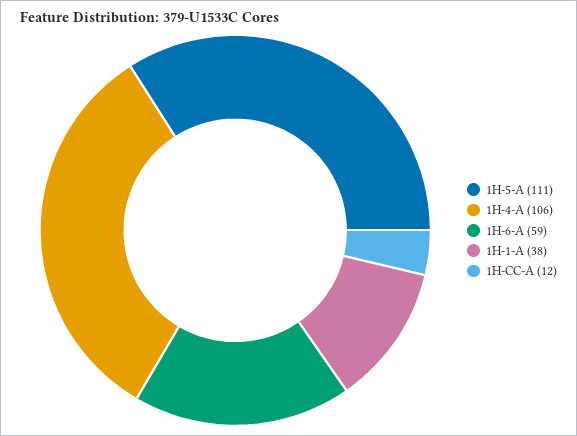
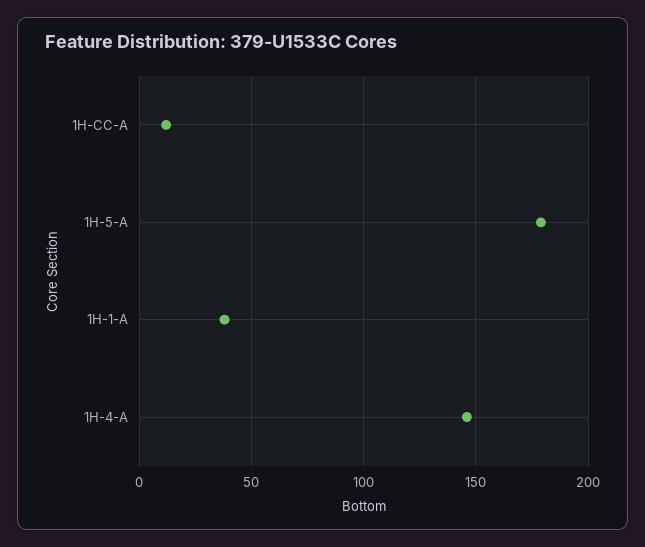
1H-5-A: 111 -> 180
1H-4-A: 106 -> 145
1H-6-A: 59 -> none

